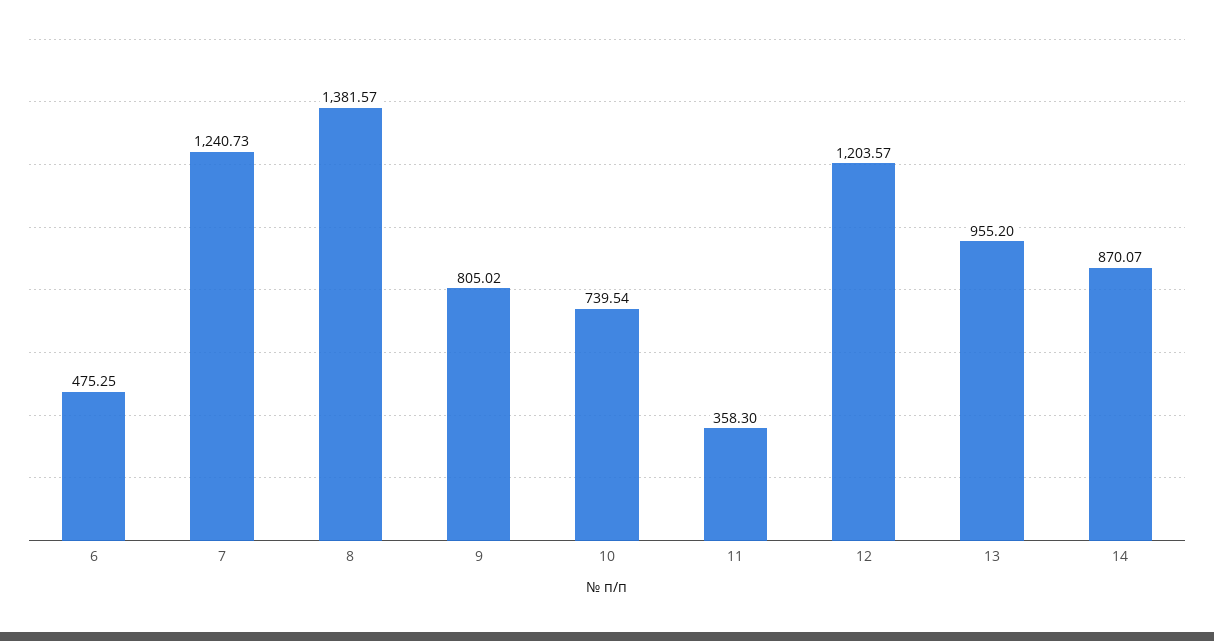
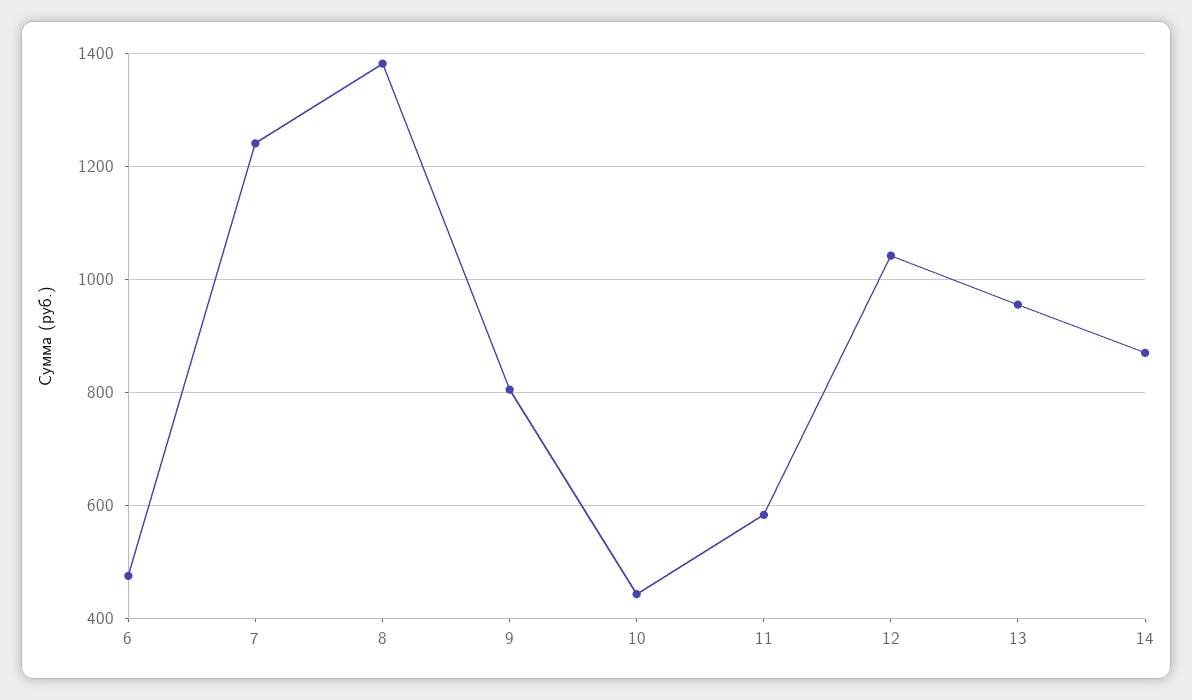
10: 739.54 -> 440
11: 358.3 -> 580
12: 1203.57 -> 1040

